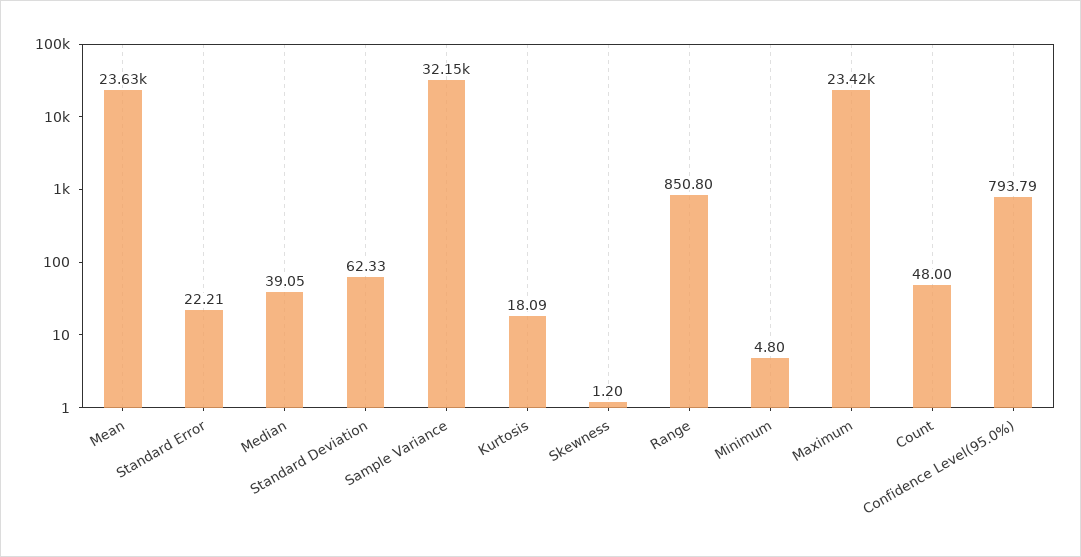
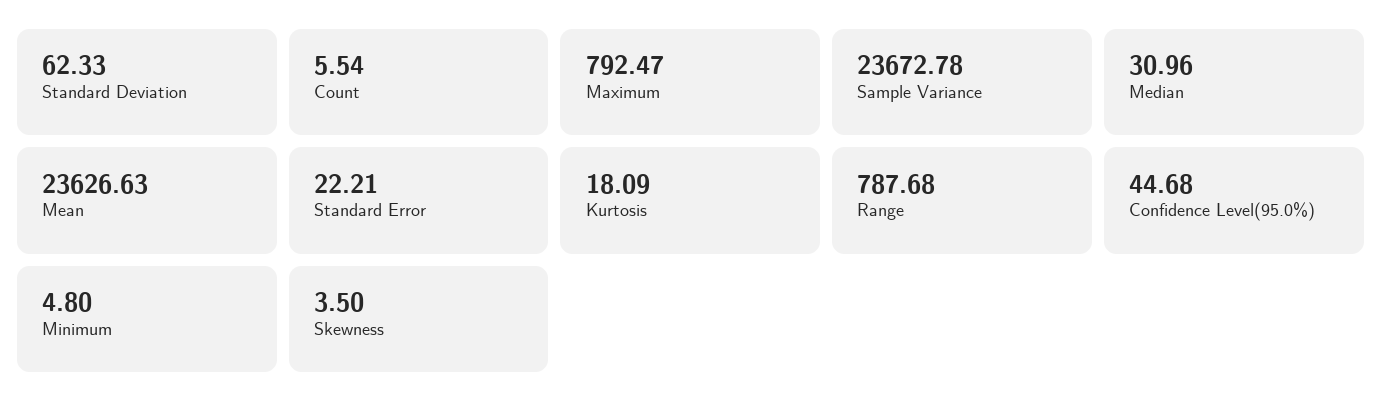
Median: 39.05 -> 30.96
Sample Variance: 32150 -> 23672.78
Skewness: 1.2 -> 3.5
Range: 850.8 -> 787.68
Maximum: 23420 -> 792.47
Count: 48 -> 5.54
Confidence Level(95.0%): 793.79 -> 44.68

